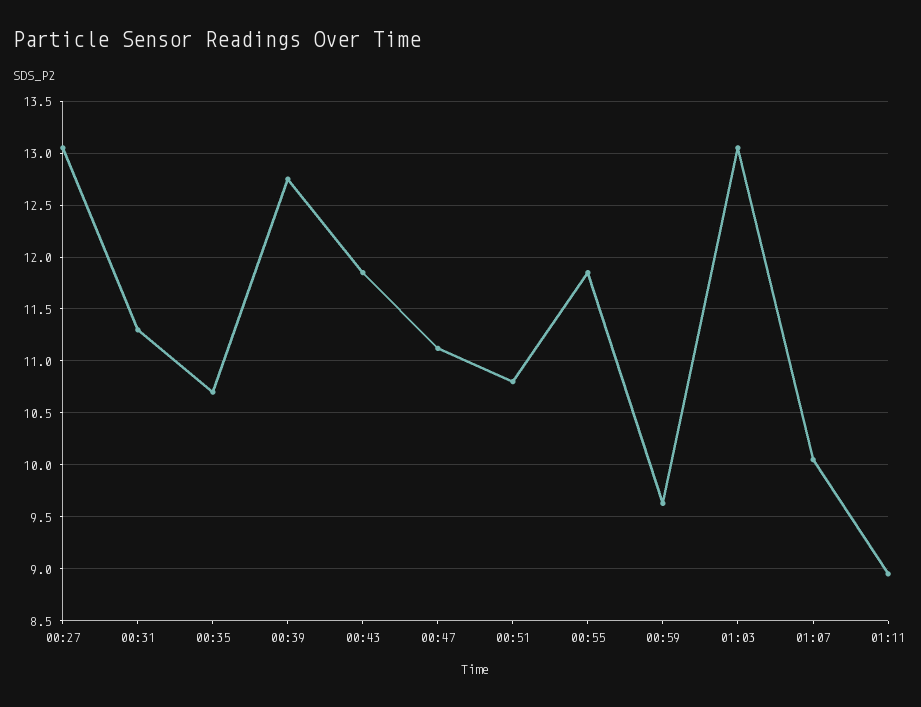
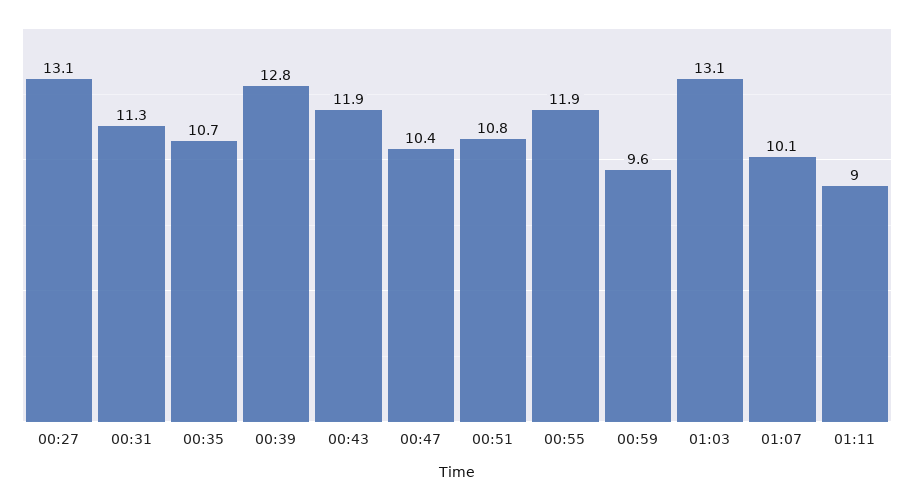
00:47: 11.1 -> 10.4

